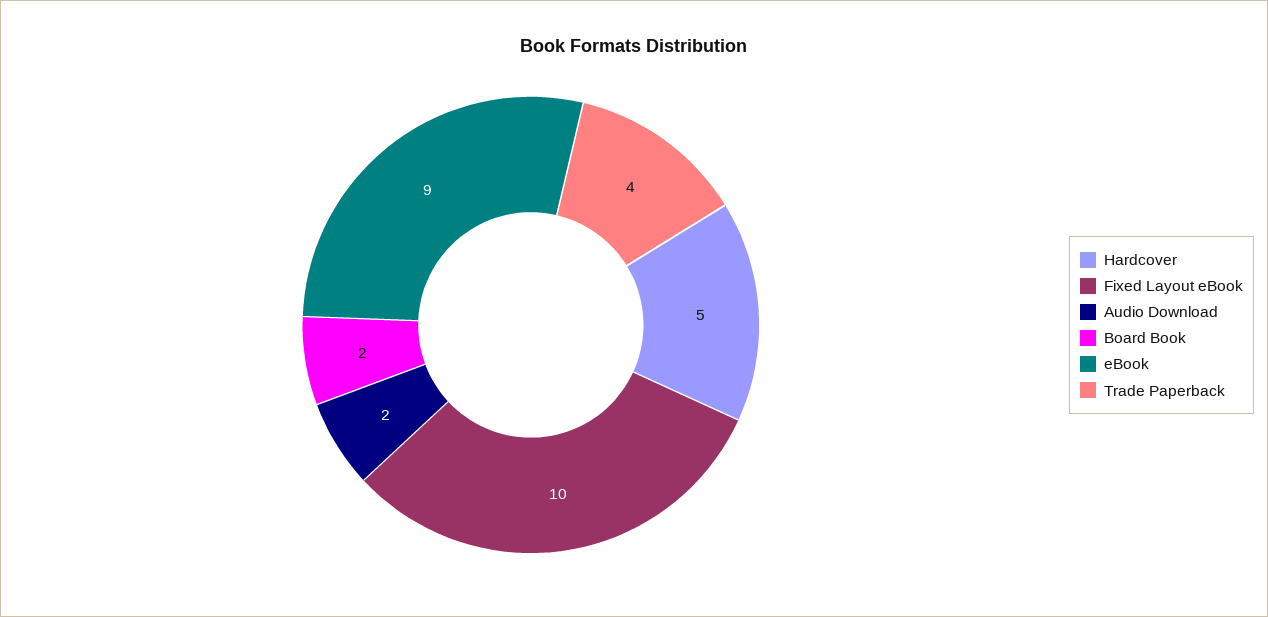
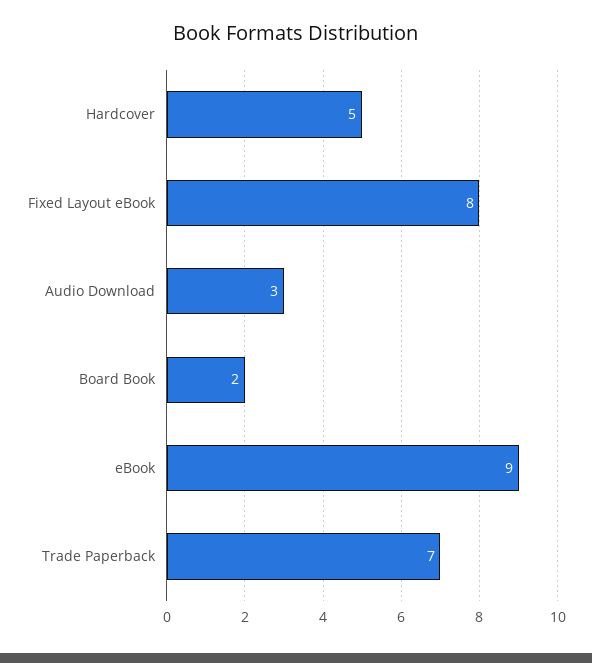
Fixed Layout eBook: 10 -> 8
Audio Download: 2 -> 3
Trade Paperback: 4 -> 7

